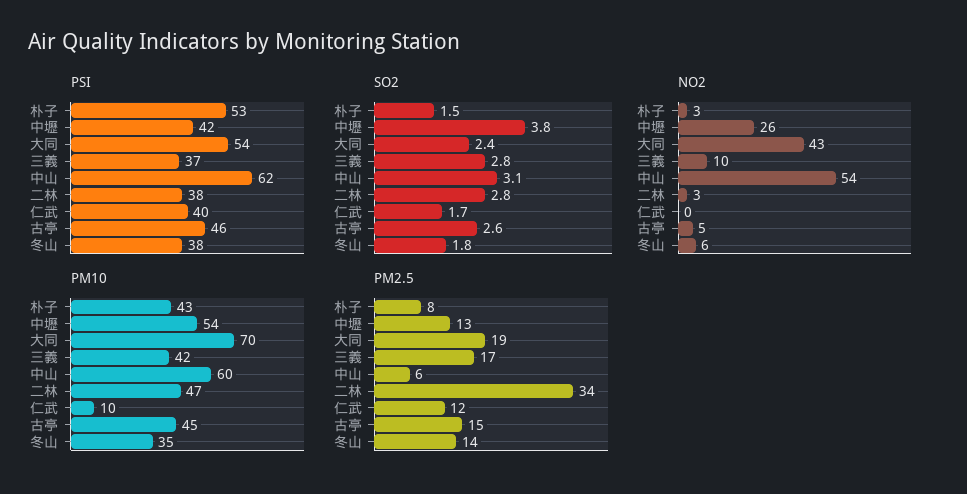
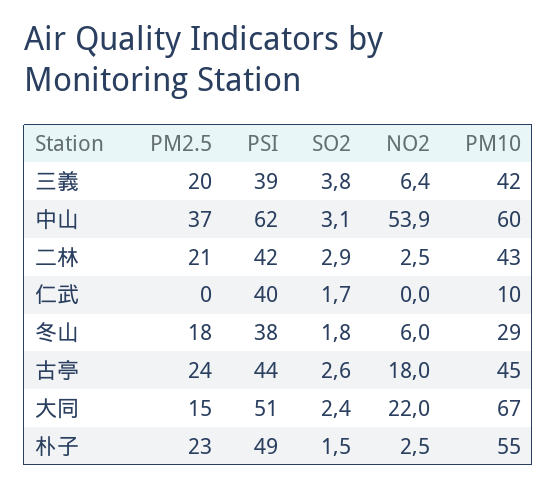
PSI, 朴子: 53 -> 49
PSI, 中壢: 42 -> none
PSI, 大同: 54 -> 51
PSI, 三義: 37 -> 39
PSI, 二林: 38 -> 42
PSI, 古亭: 46 -> 44
SO2, 中壢: 3.8 -> none
SO2, 三義: 2.8 -> 3.8
SO2, 二林: 2.8 -> 2.9
NO2, 中壢: 26 -> none
NO2, 大同: 43 -> 22
NO2, 三義: 10 -> 6.4
NO2, 古亭: 5 -> 18
PM10, 朴子: 43 -> 55
PM10, 中壢: 54 -> none
PM10, 大同: 70 -> 67
PM10, 二林: 47 -> 43
PM10, 冬山: 35 -> 29
PM2.5, 朴子: 8 -> 23
PM2.5, 中壢: 13 -> none
PM2.5, 大同: 19 -> 15
PM2.5, 三義: 17 -> 20
PM2.5, 中山: 6 -> 37
PM2.5, 二林: 34 -> 21
PM2.5, 仁武: 12 -> 0
PM2.5, 古亭: 15 -> 24
PM2.5, 冬山: 14 -> 18

